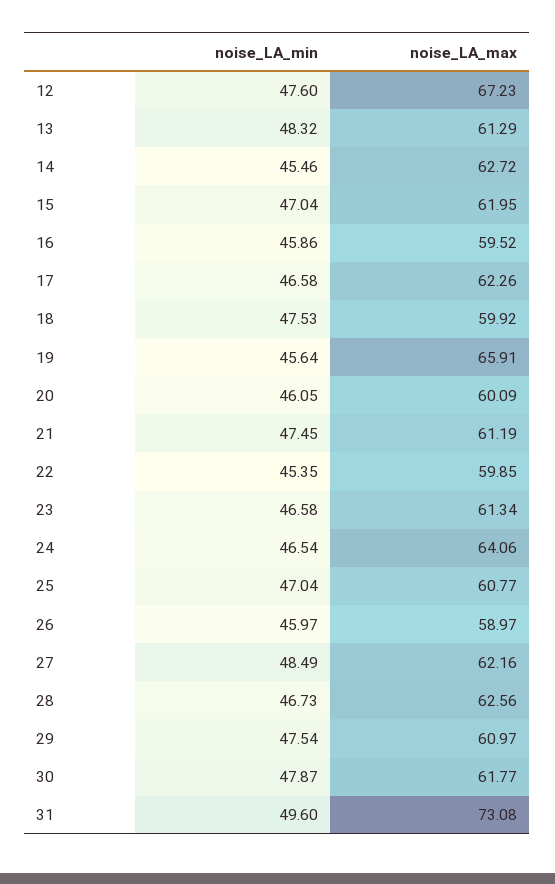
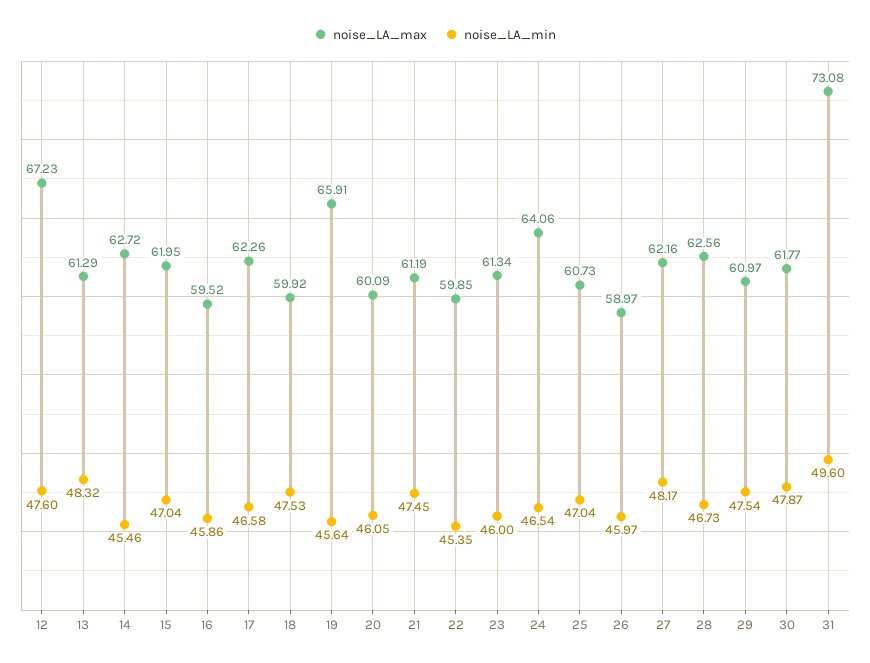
noise_LA_min, 23: 46.58 -> 46
noise_LA_max, 25: 60.77 -> 60.73
noise_LA_min, 27: 48.49 -> 48.17

